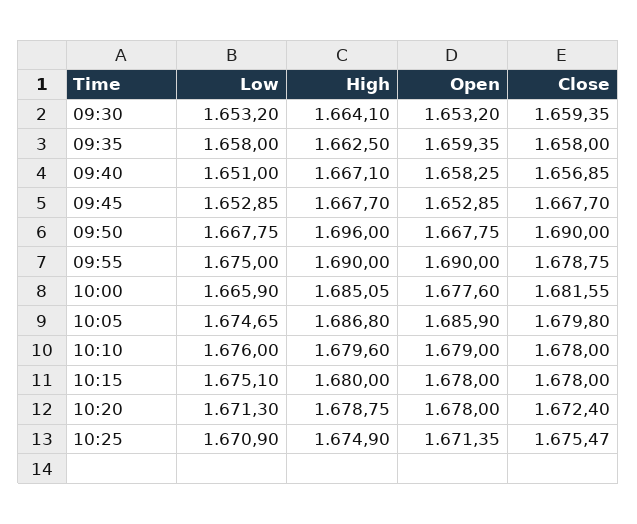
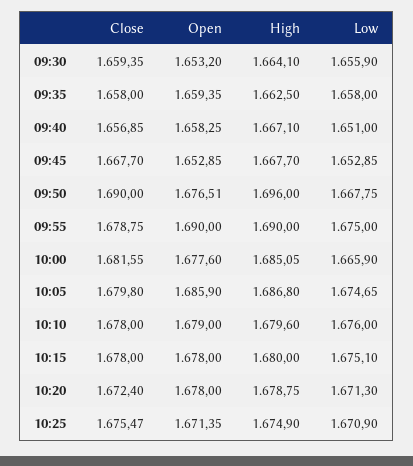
Low, 09:30: 1653.2 -> 1655.9
Open, 09:50: 1667.75 -> 1676.51

